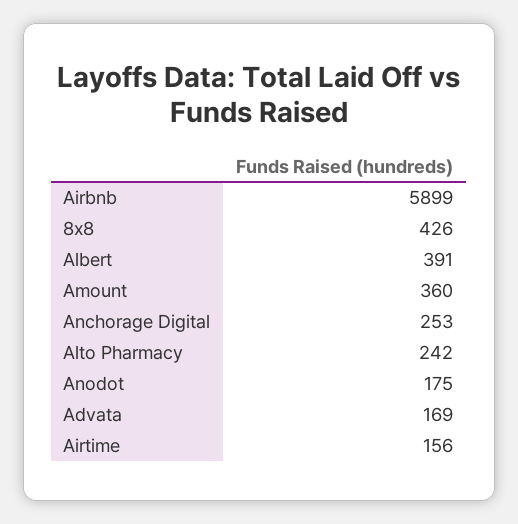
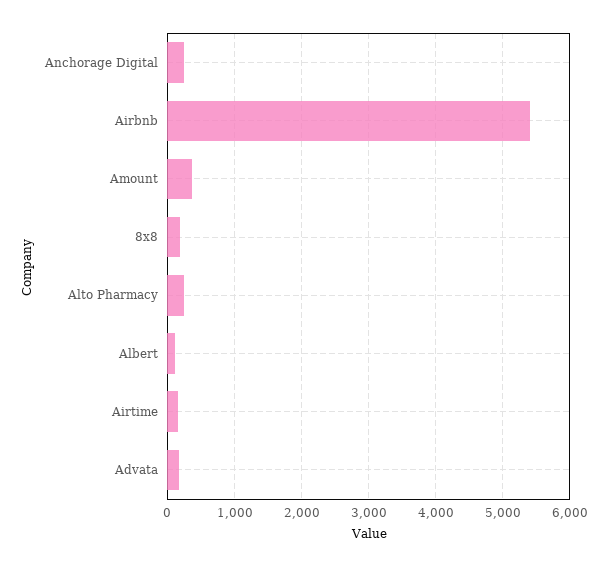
Airbnb: 5899 -> 5400
8x8: 426 -> 200
Albert: 391 -> 100
Anodot: 175 -> none

